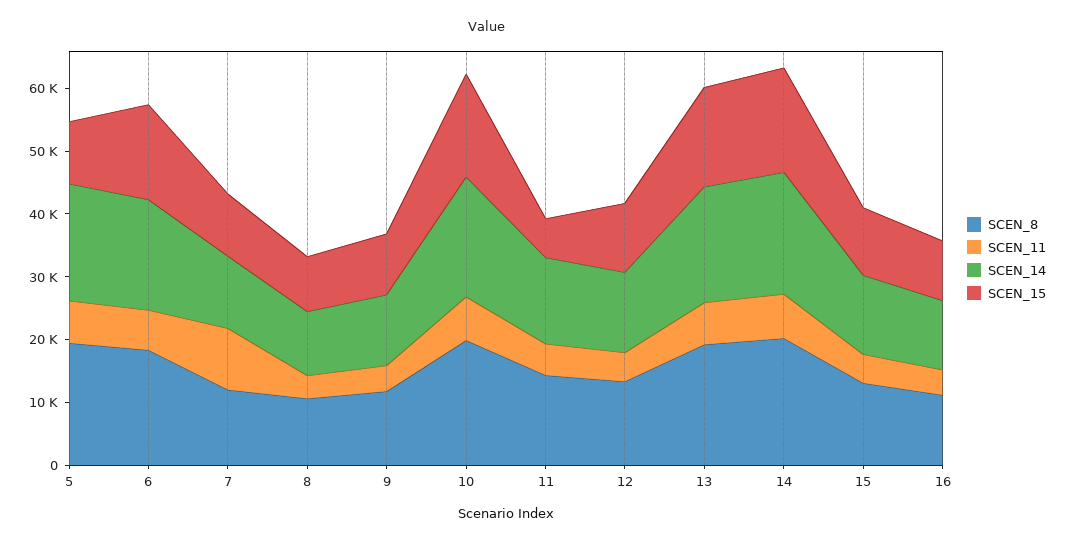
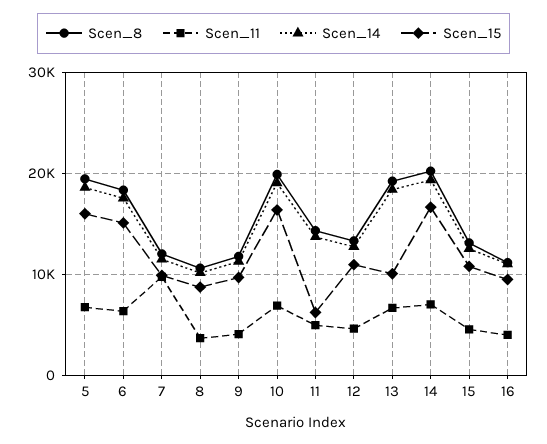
SCEN_15, 5: 10000 -> 16000
SCEN_15, 13: 16000 -> 10000

